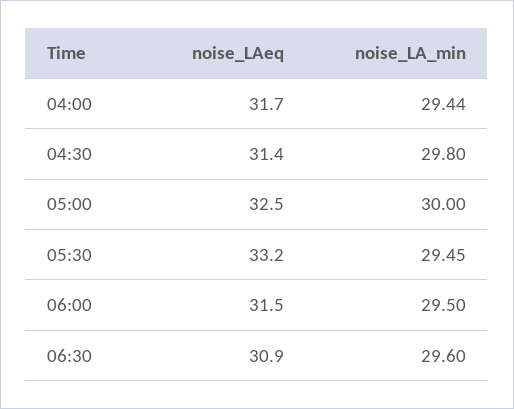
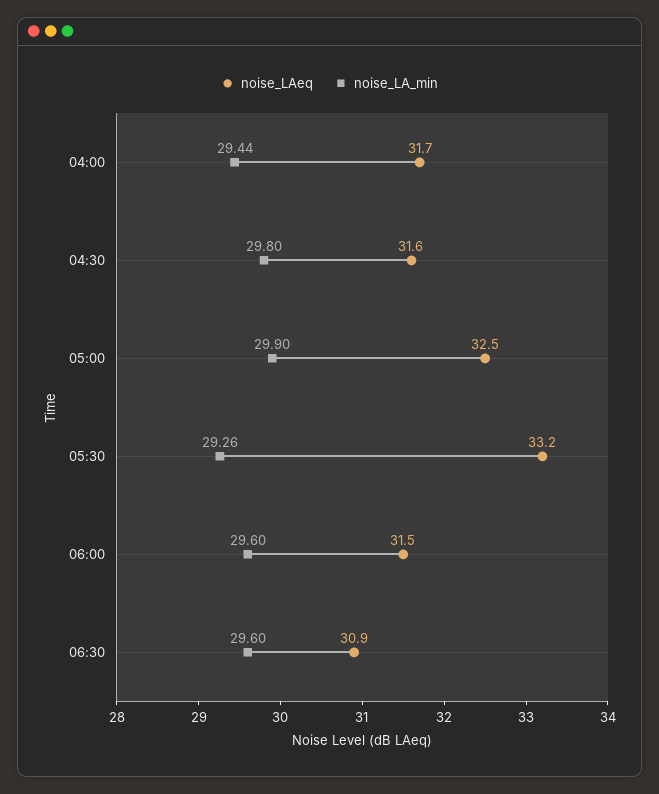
noise_LAeq, 04:30: 31.4 -> 31.6
noise_LA_min, 05:00: 30 -> 29.9
noise_LA_min, 05:30: 29.45 -> 29.26
noise_LA_min, 06:00: 29.5 -> 29.6

